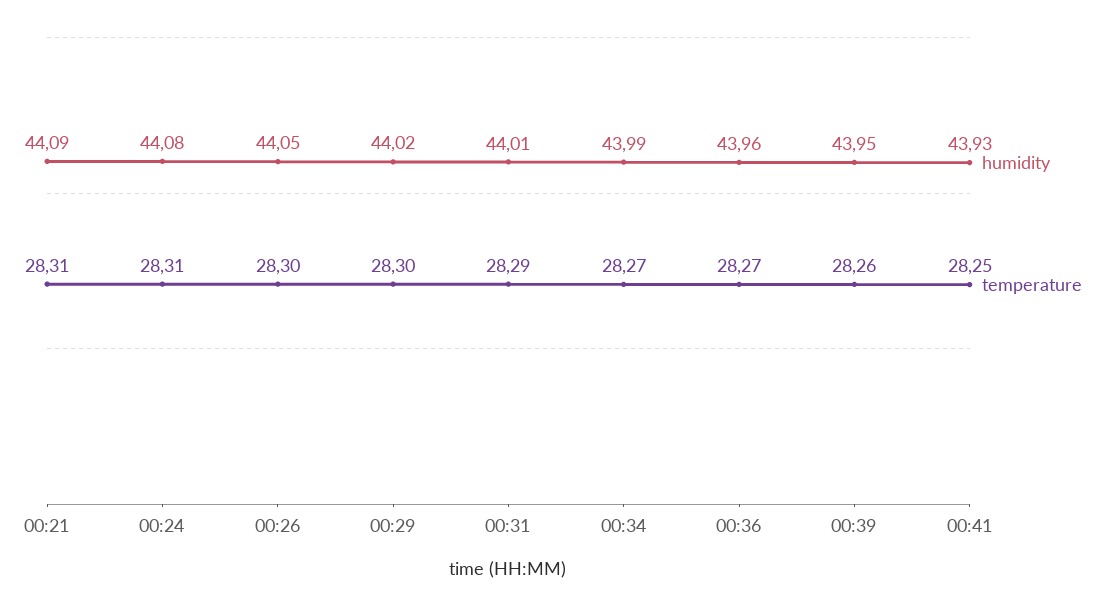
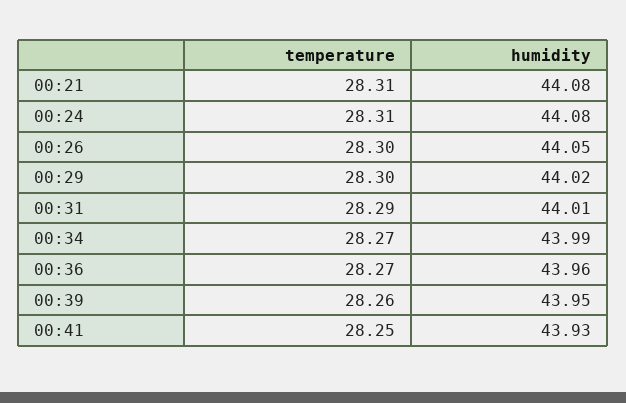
humidity, 00:21: 44.09 -> 44.08

